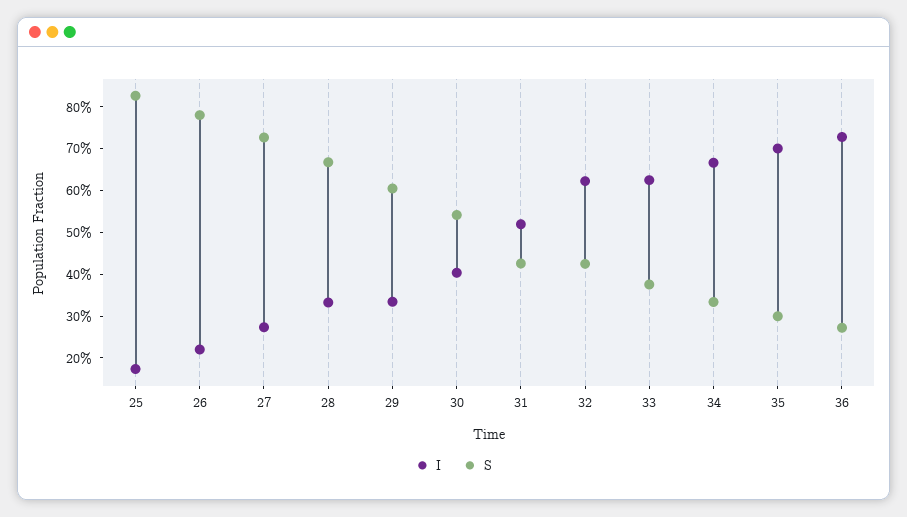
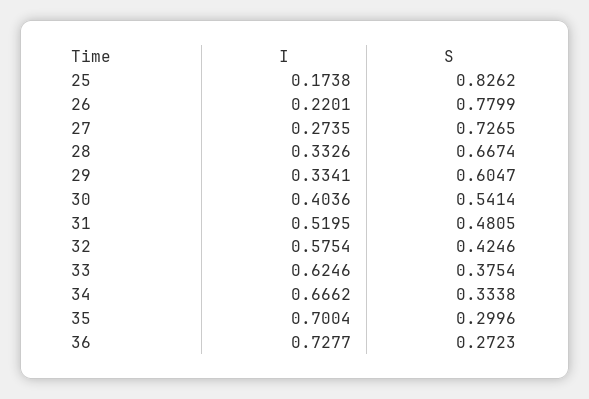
S, 31: 0.42 -> 0.4805
I, 32: 0.62 -> 0.5754

